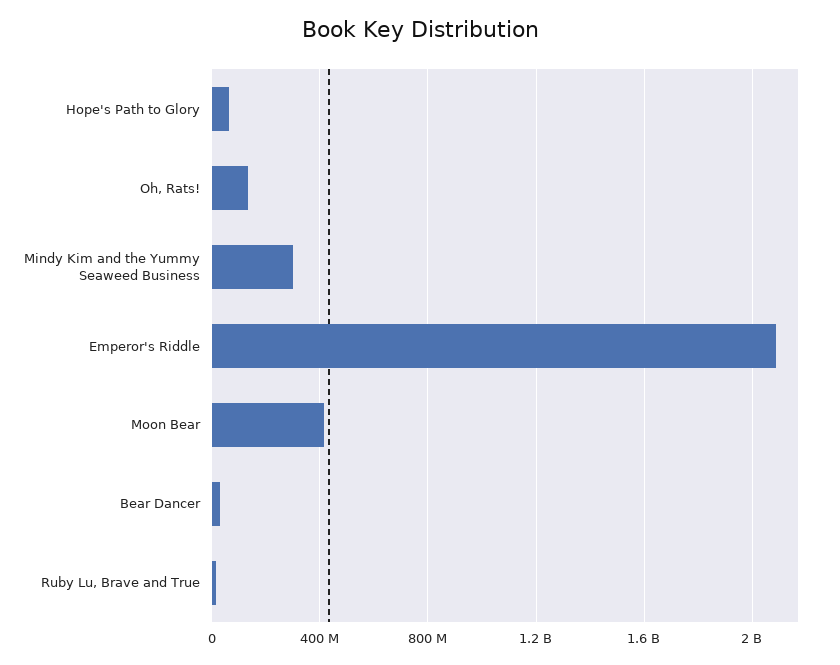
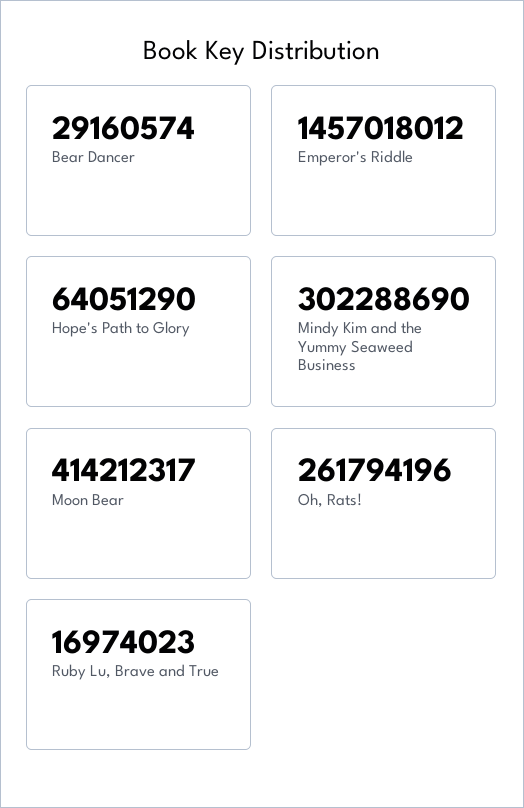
Oh, Rats!: 150000000 -> 261794196
Emperor's Riddle: 2100000000 -> 1457018012

